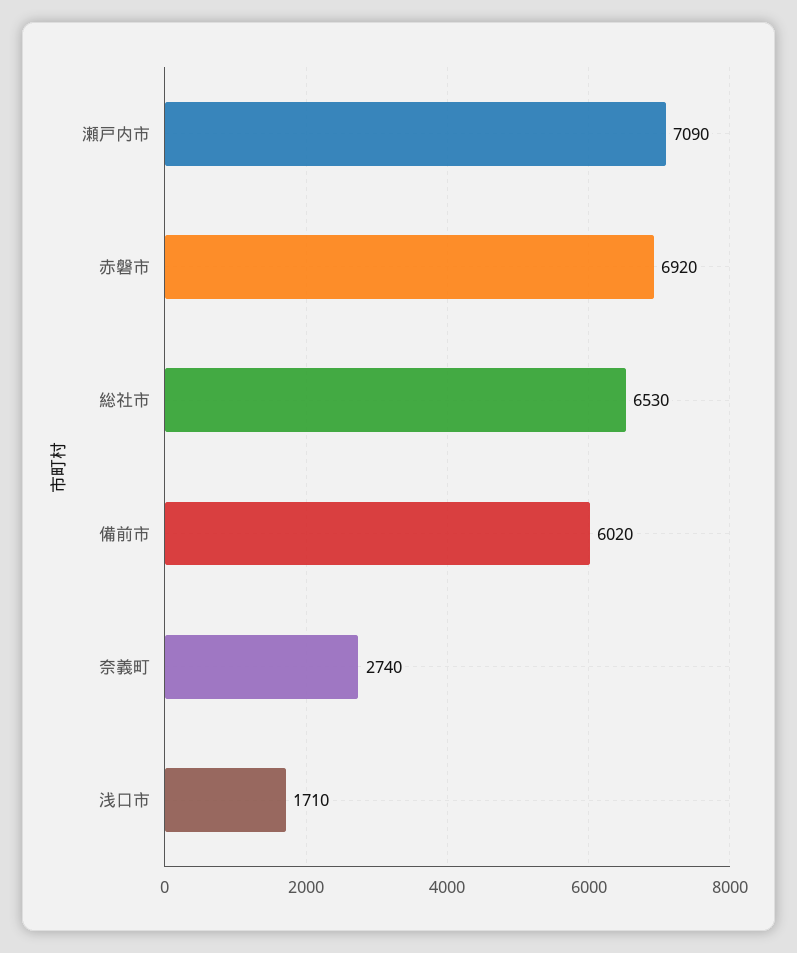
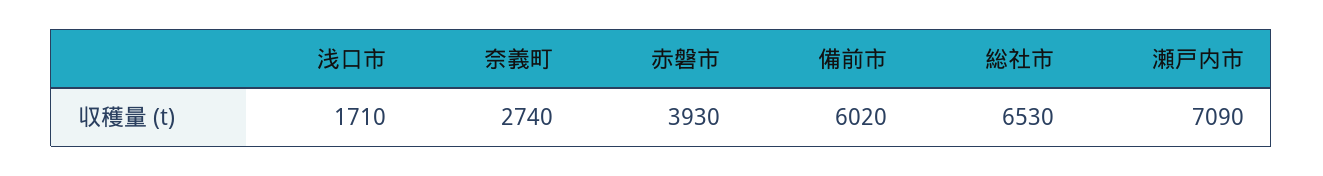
赤磐市: 6920 -> 3930

